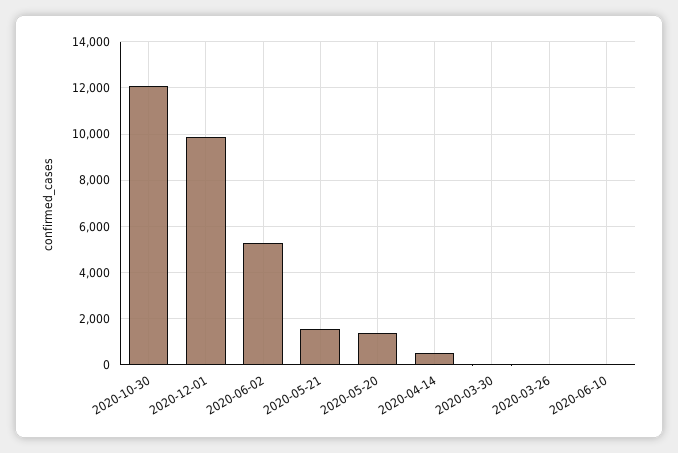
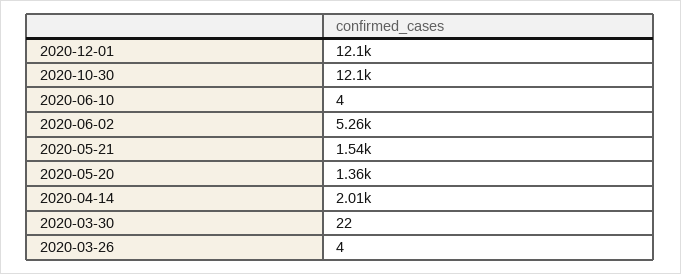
2020-12-01: 10000 -> 12100
2020-04-14: 500 -> 2010

